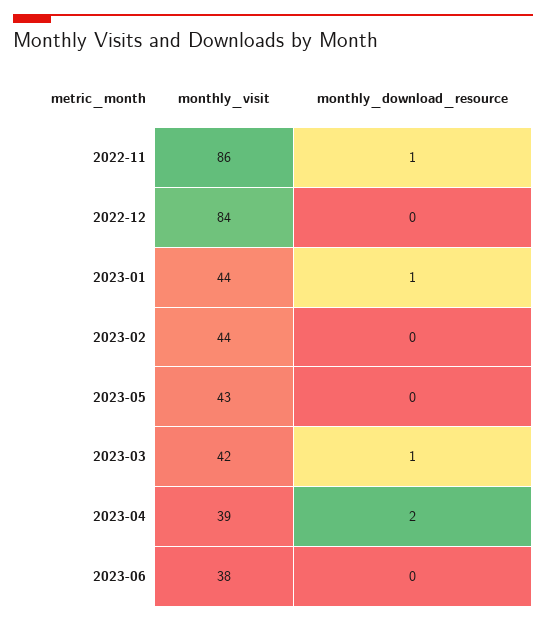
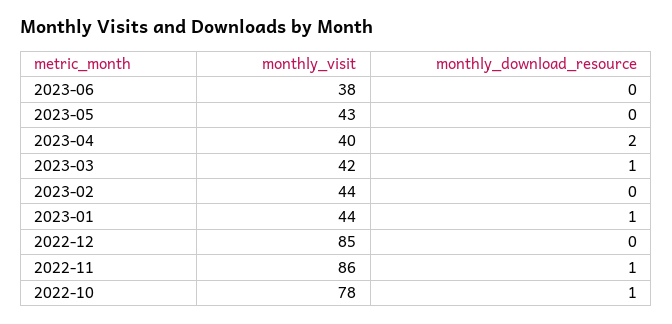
monthly_visit, 2022-12: 84 -> 85
monthly_visit, 2023-04: 39 -> 40
monthly_visit, 2022-10: none -> 78
monthly_download_resource, 2022-10: none -> 1

